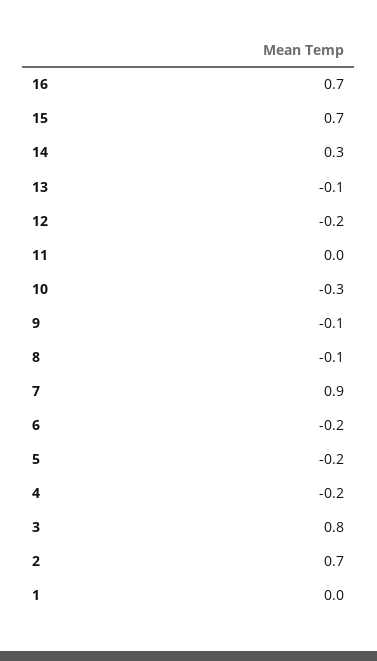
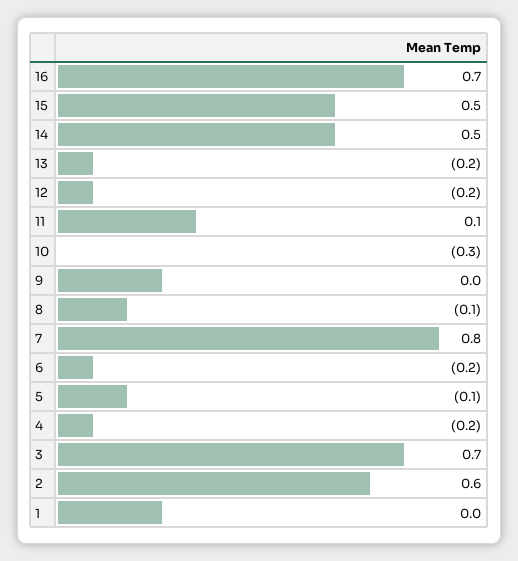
15: 0.7 -> 0.5
14: 0.3 -> 0.5
13: -0.1 -> -0.2
11: 0 -> 0.1
9: -0.1 -> 0
7: 0.9 -> 0.8
5: -0.2 -> -0.1
3: 0.8 -> 0.7
2: 0.7 -> 0.6

